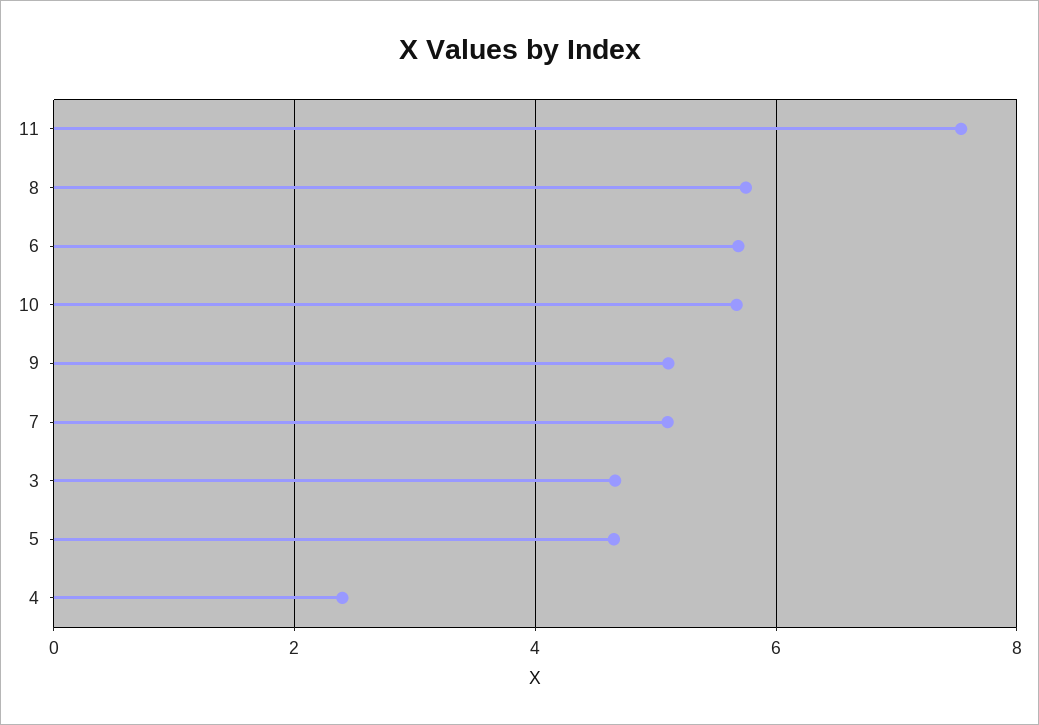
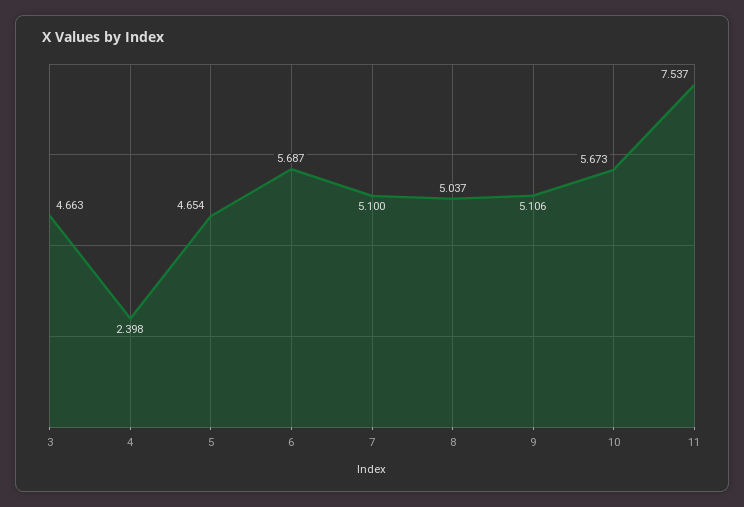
8: 5.8 -> 5.037

